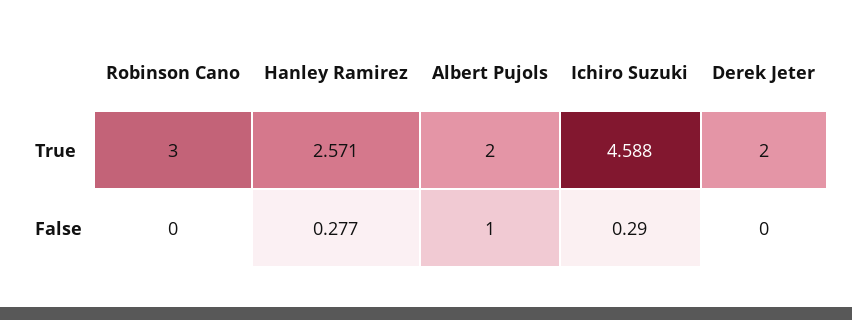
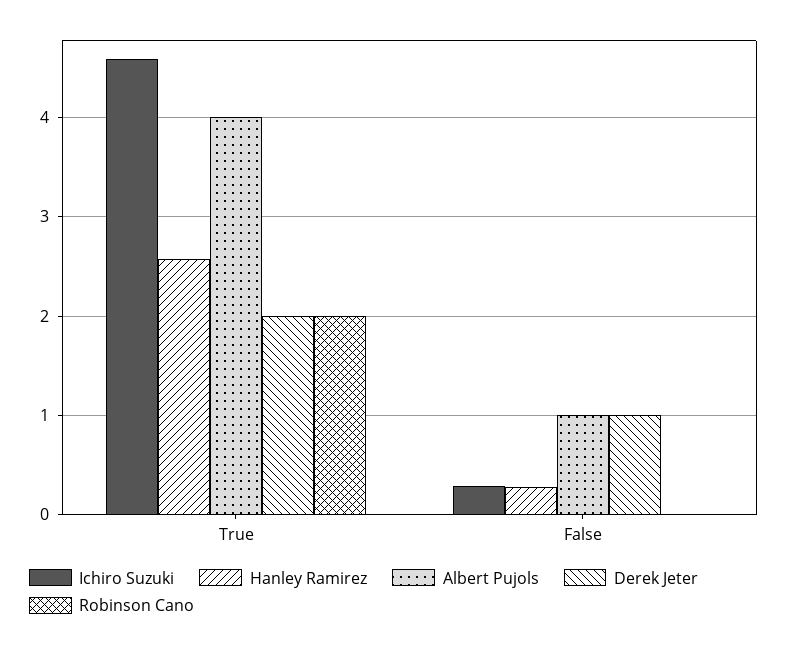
Robinson Cano, True: 3 -> 2
Albert Pujols, True: 2 -> 4
Derek Jeter, False: 0 -> 1

